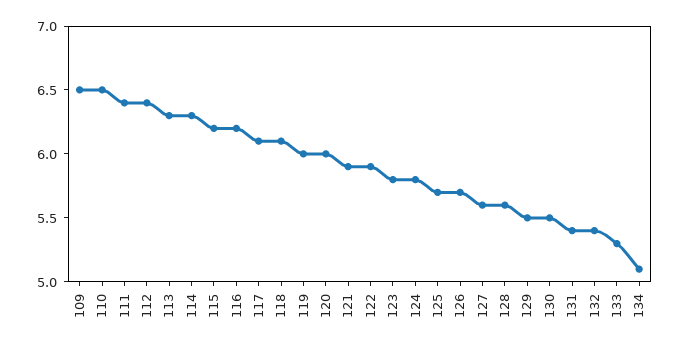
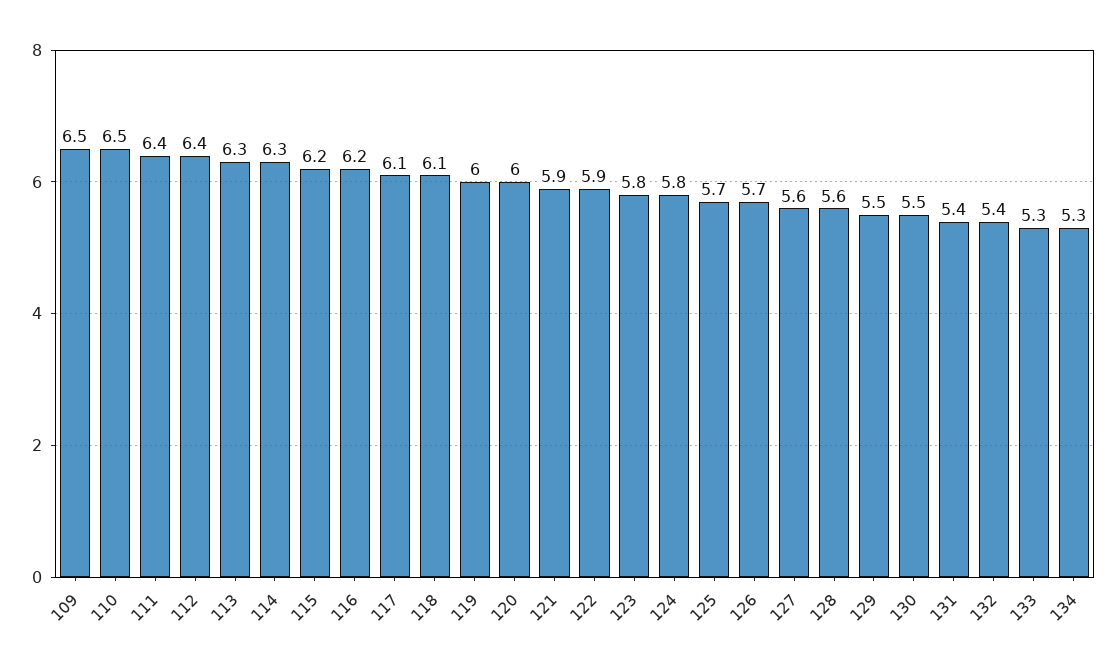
134: 5.1 -> 5.3

